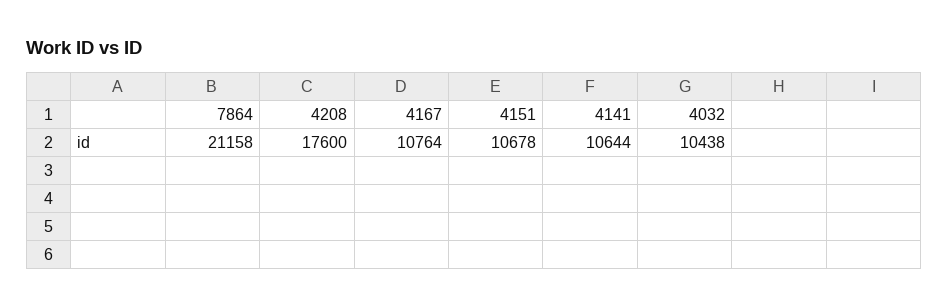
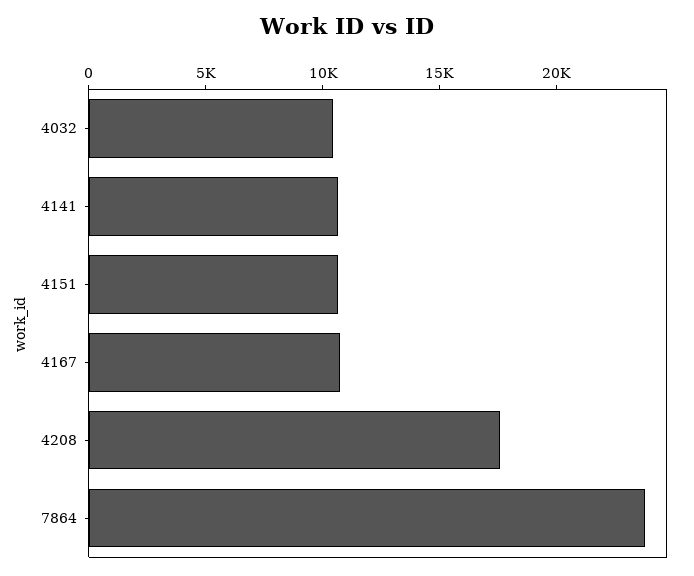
7864: 21158 -> 24000

